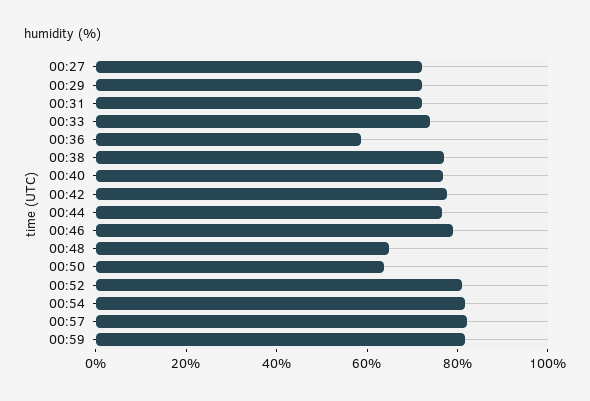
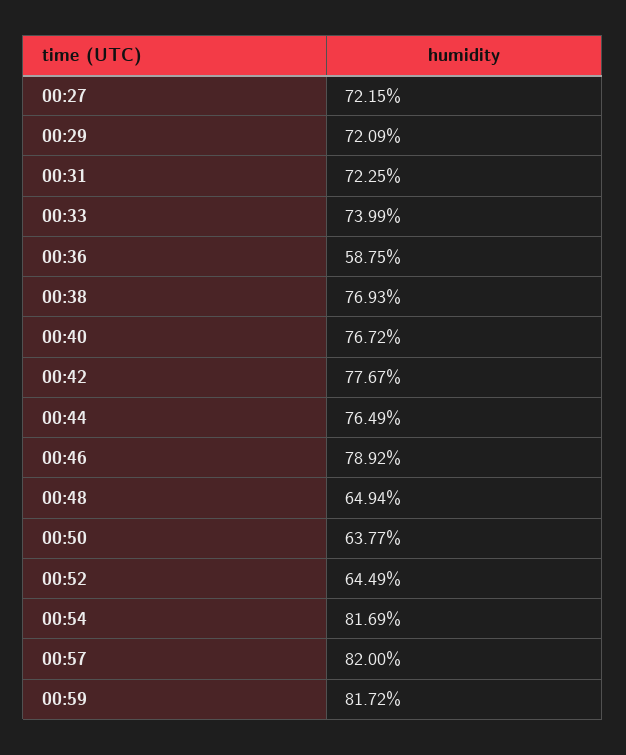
00:52: 80 -> 64.49

